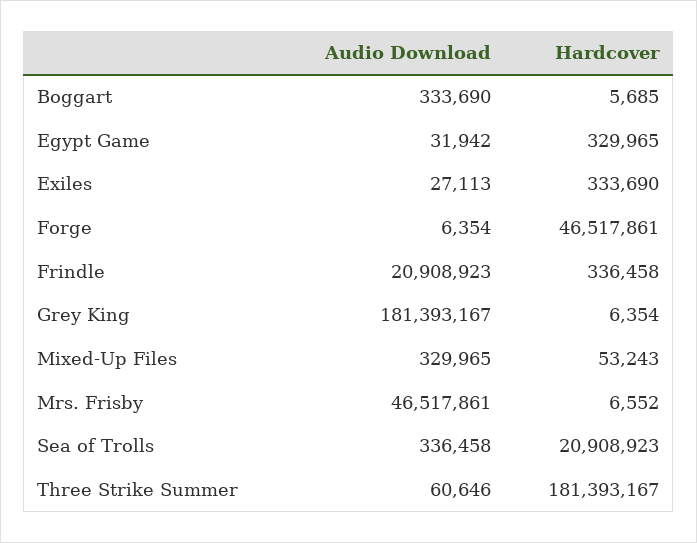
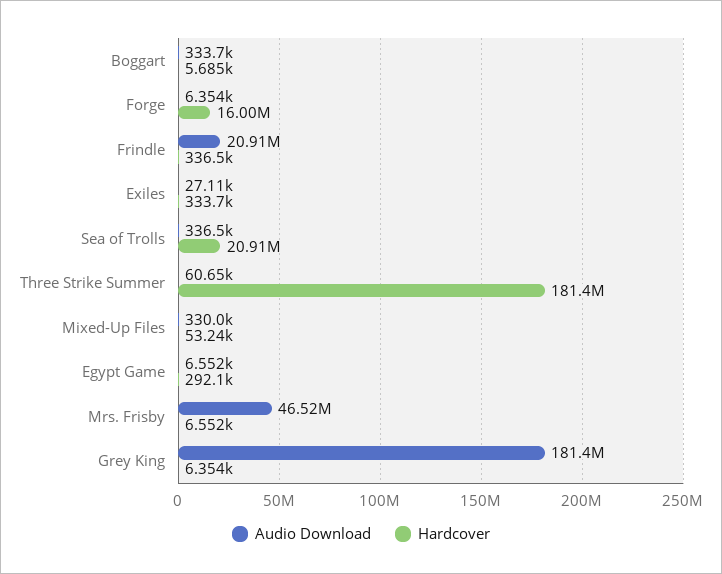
Audio Download, Egypt Game: 31942 -> 6552
Hardcover, Egypt Game: 329965 -> 292100
Hardcover, Forge: 46517861 -> 16000000

